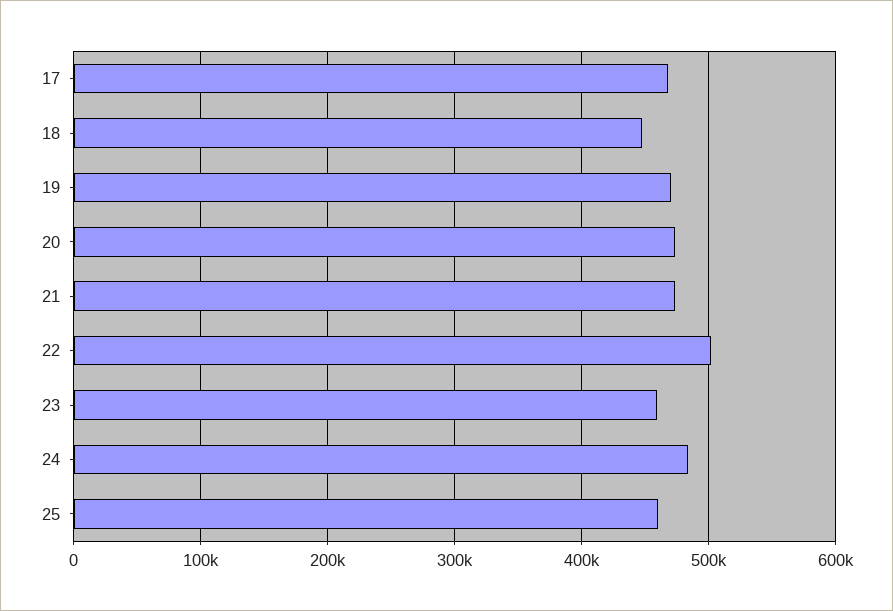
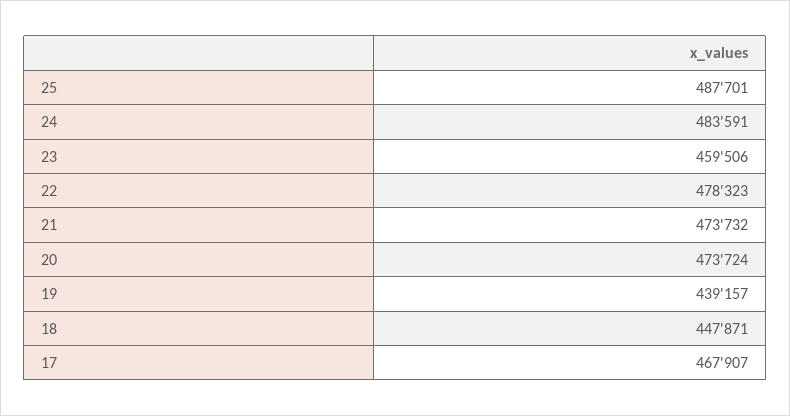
19: 470000 -> 439157
22: 500000 -> 478323
25: 460000 -> 487701

